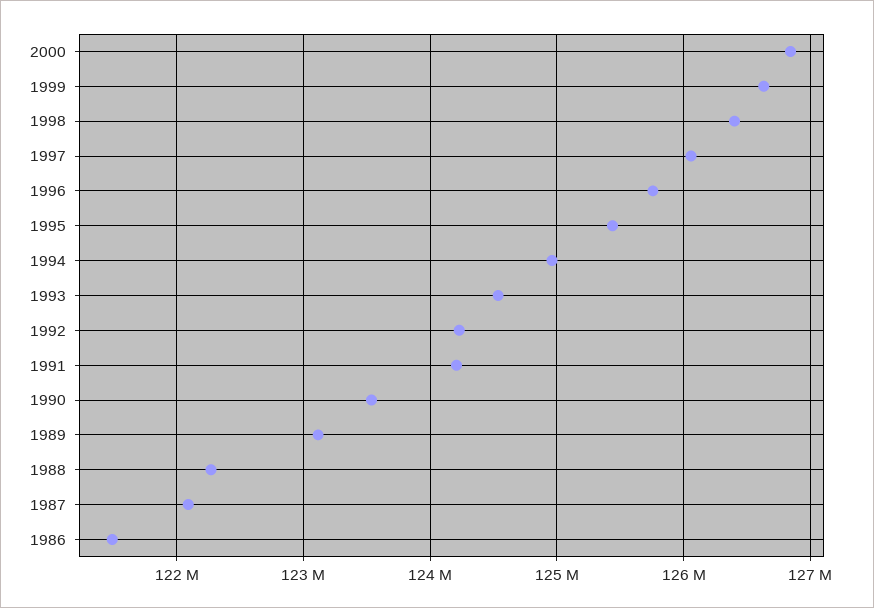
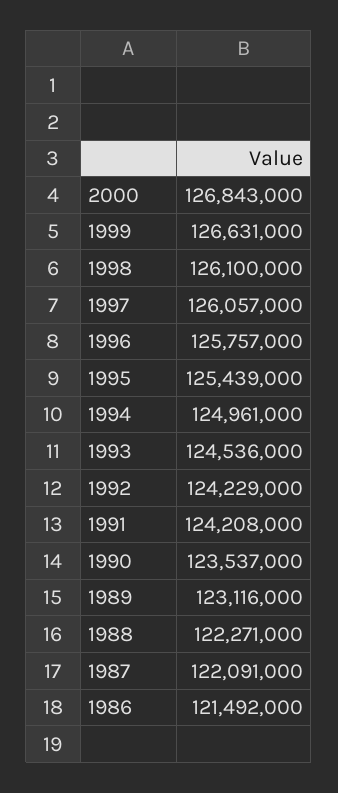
1998: 126400000 -> 126100000

